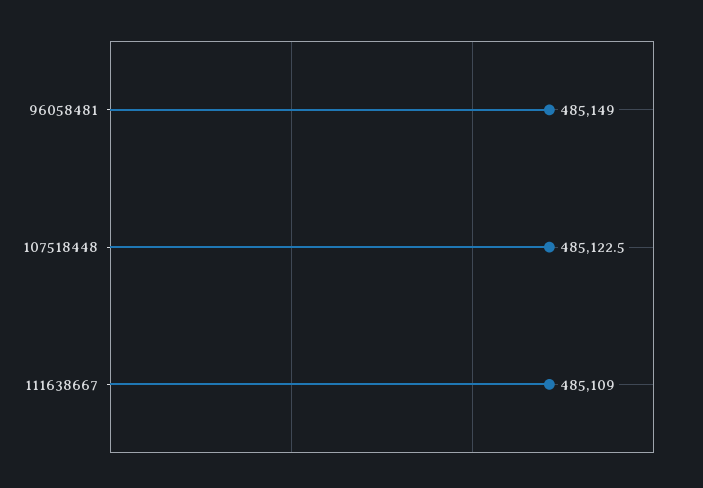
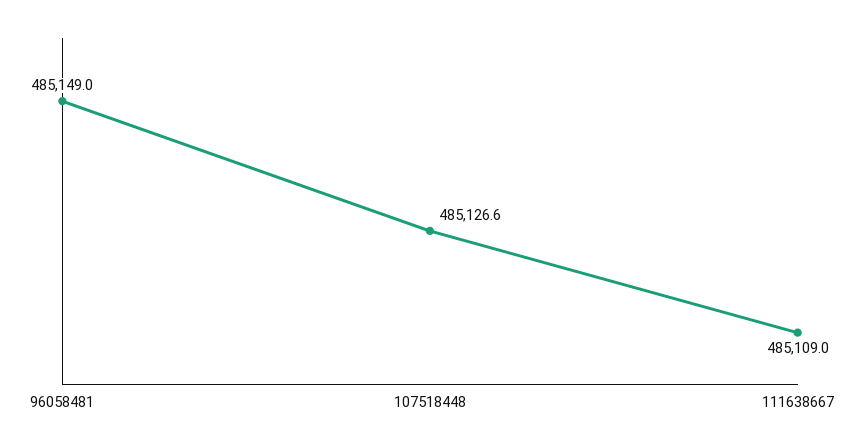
107518448: 485122.5 -> 485126.6

